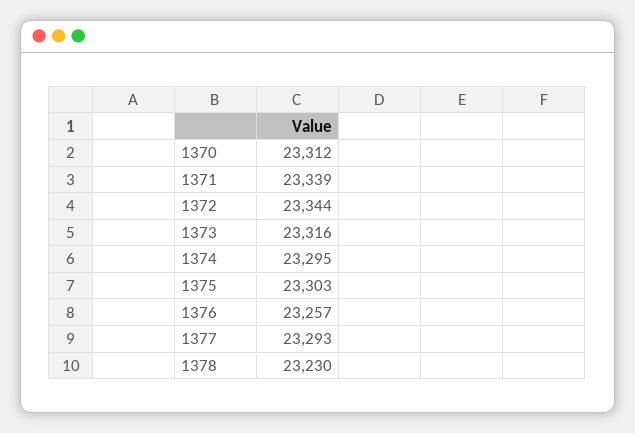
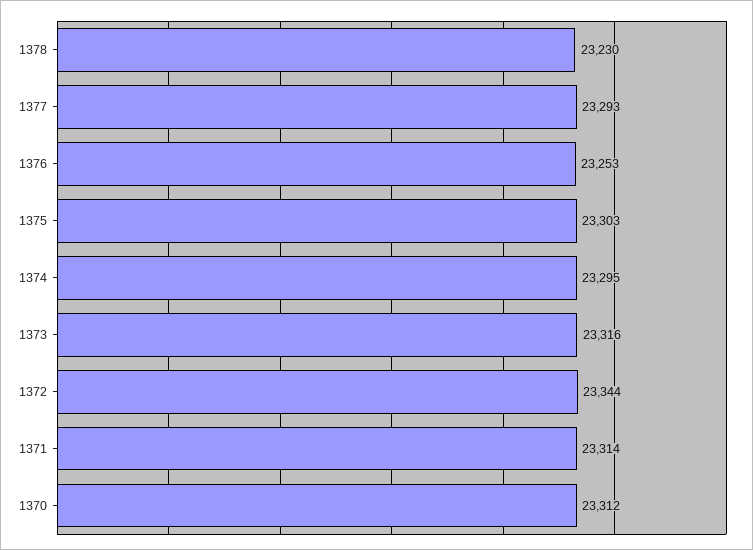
1371: 23339 -> 23314
1376: 23257 -> 23253

